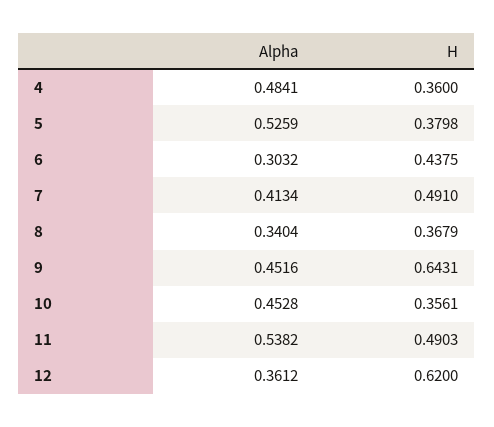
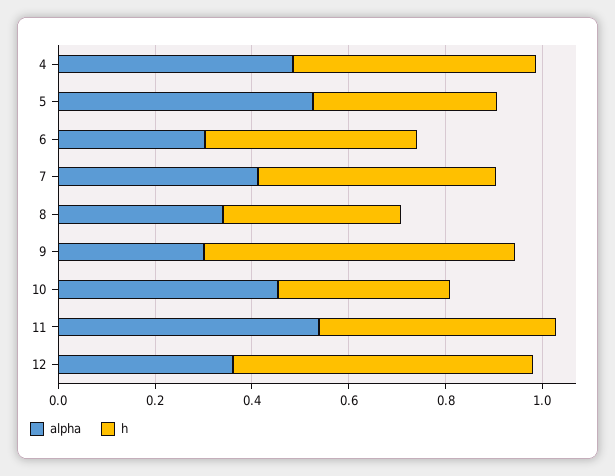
H, 4: 0.36 -> 0.5
Alpha, 9: 0.4516 -> 0.3

